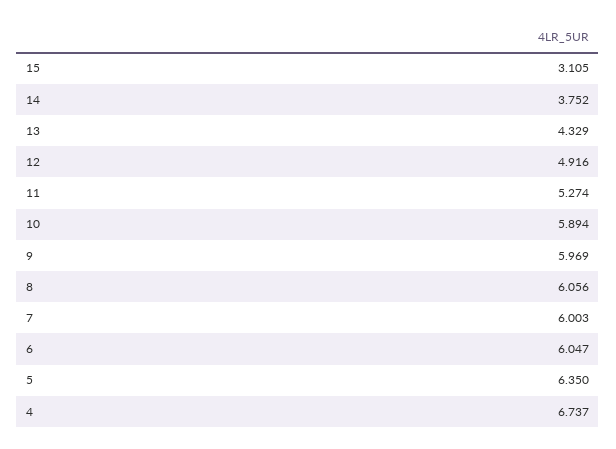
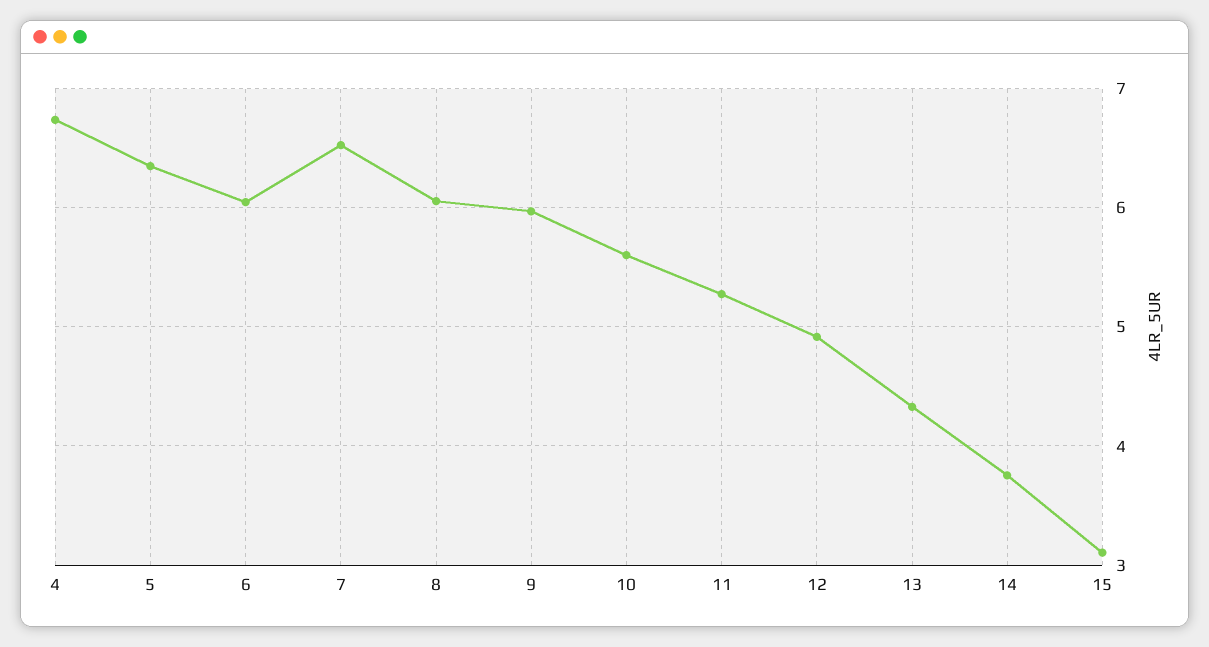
10: 5.894 -> 5.6
7: 6.003 -> 6.5

